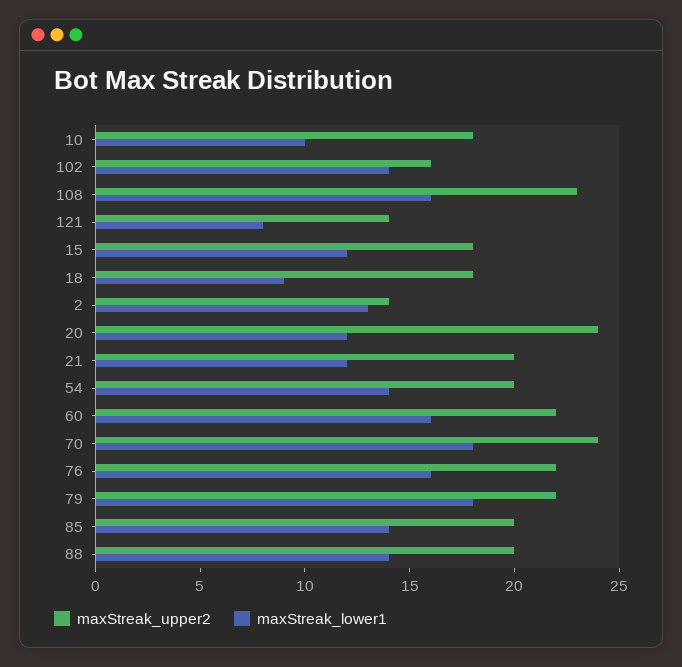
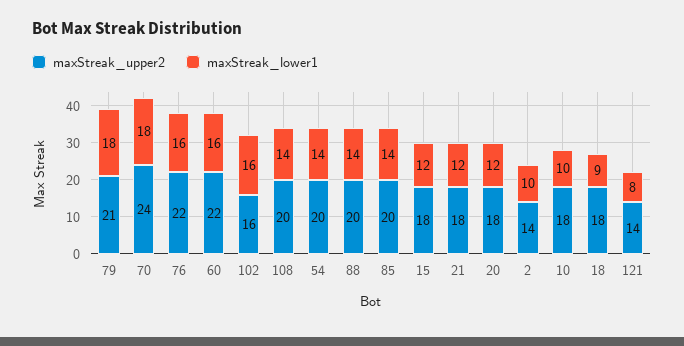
maxStreak_lower1, 102: 14 -> 16
maxStreak_upper2, 108: 23 -> 20
maxStreak_lower1, 108: 16 -> 14
maxStreak_lower1, 2: 13 -> 10
maxStreak_upper2, 20: 24 -> 18
maxStreak_upper2, 21: 20 -> 18
maxStreak_upper2, 79: 22 -> 21

